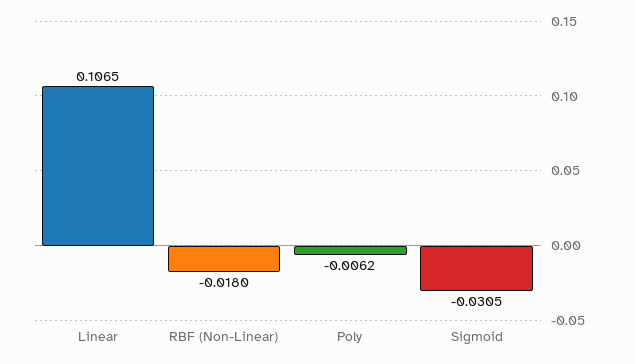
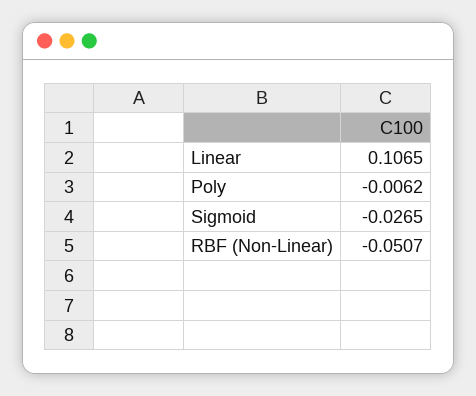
RBF (Non-Linear): -0.018 -> -0.0507
Sigmoid: -0.0305 -> -0.0265

